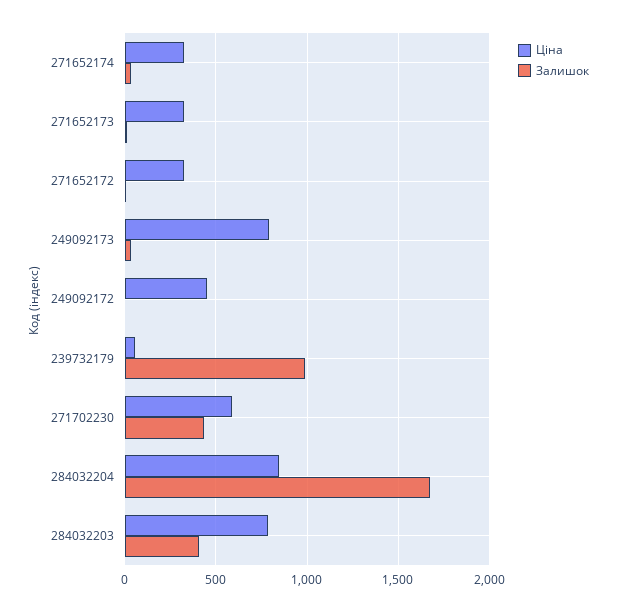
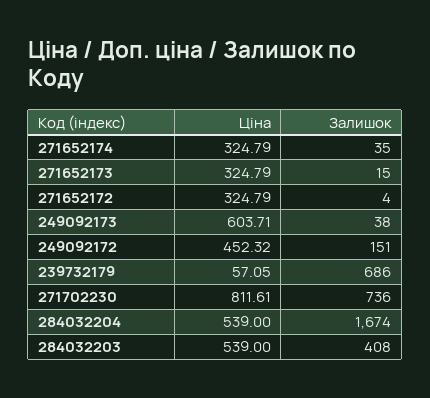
Ціна, 249092173: 800 -> 603.71
Залишок, 249092172: 0 -> 151
Залишок, 239732179: 1000 -> 686
Ціна, 271702230: 600 -> 811.61
Залишок, 271702230: 450 -> 736
Ціна, 284032204: 850 -> 539
Ціна, 284032203: 800 -> 539

